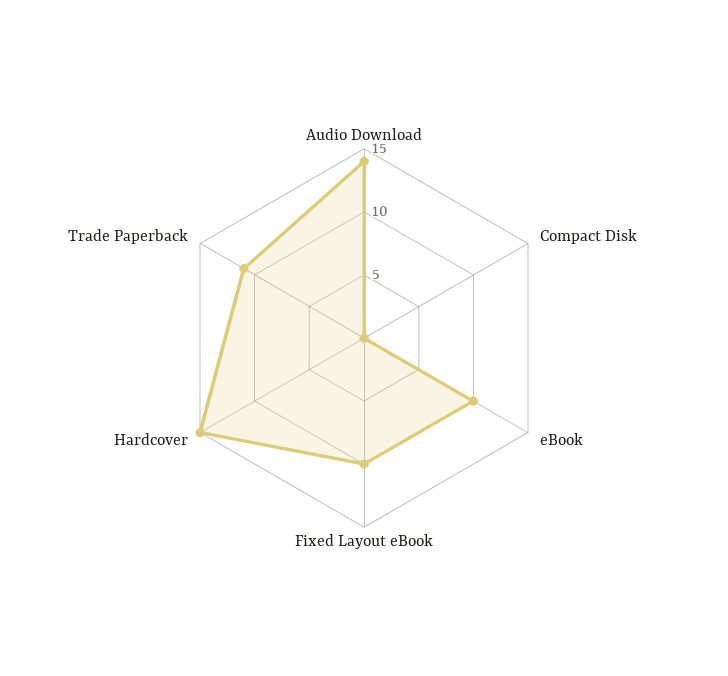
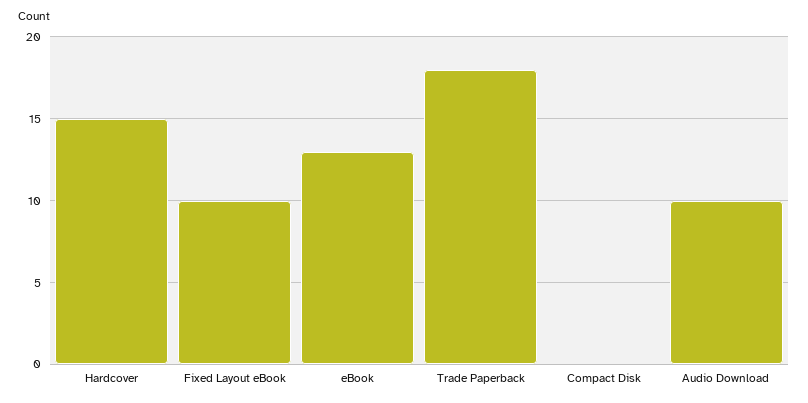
Audio Download: 14 -> 10
eBook: 10 -> 13
Trade Paperback: 11 -> 18

